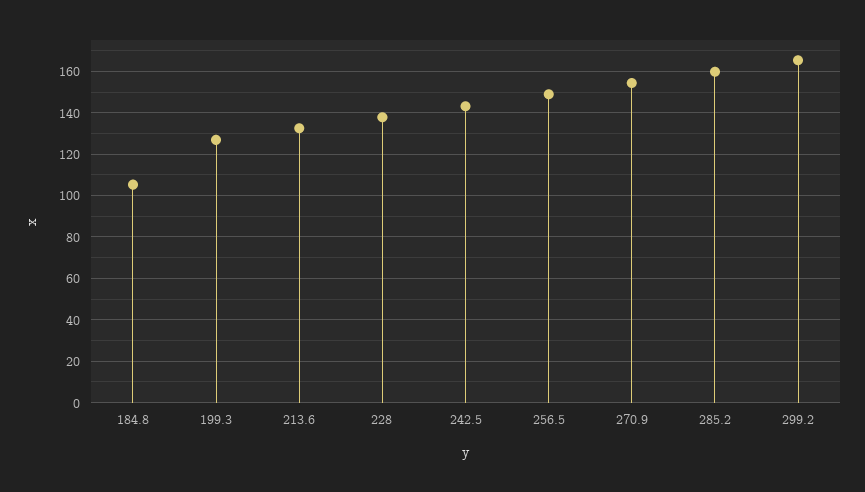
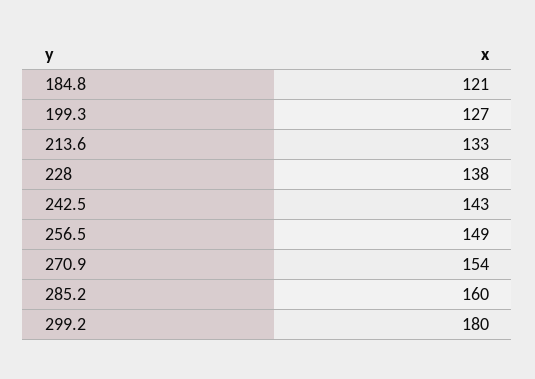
184.8: 105 -> 121
299.2: 165 -> 180

